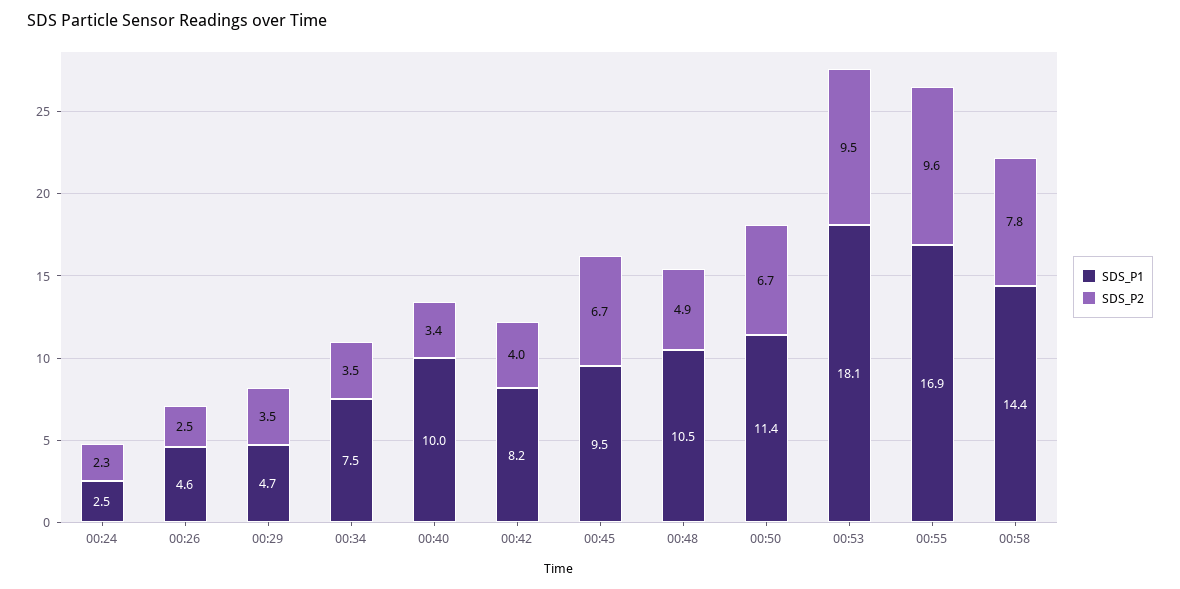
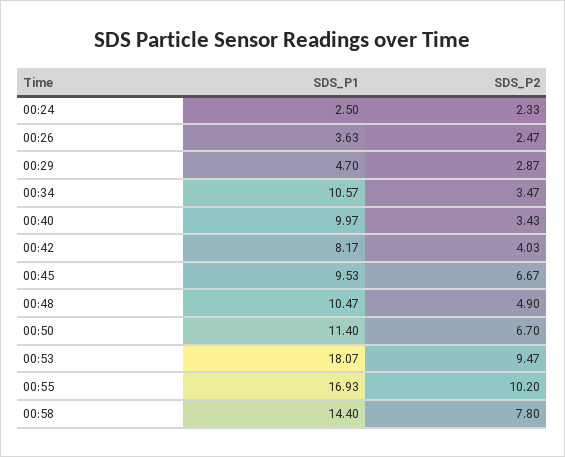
SDS_P1, 00:26: 4.6 -> 3.63
SDS_P2, 00:29: 3.5 -> 2.87
SDS_P1, 00:34: 7.5 -> 10.57
SDS_P2, 00:55: 9.6 -> 10.2

